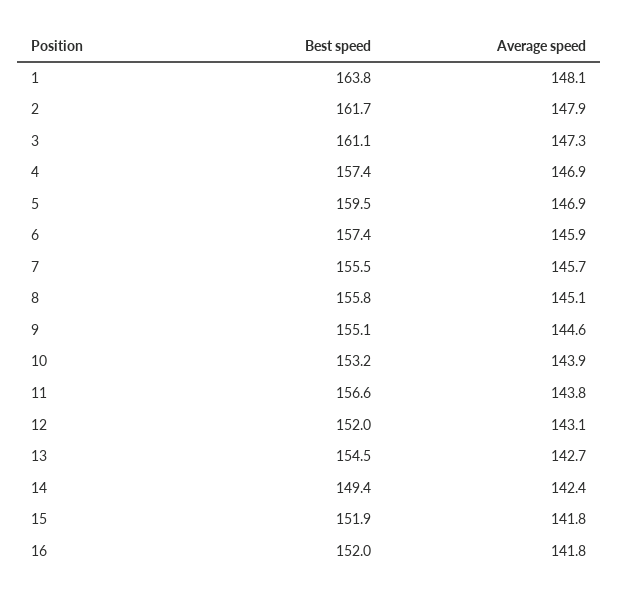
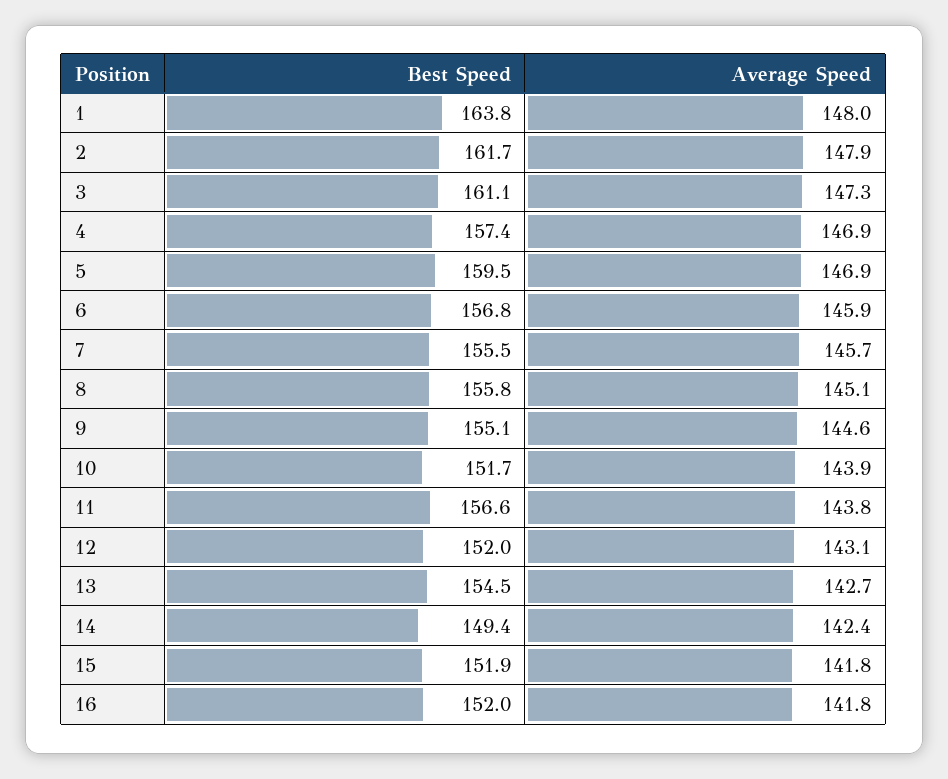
Average speed, 1: 148.1 -> 148
Best speed, 6: 157.4 -> 156.8
Best speed, 10: 153.2 -> 151.7

